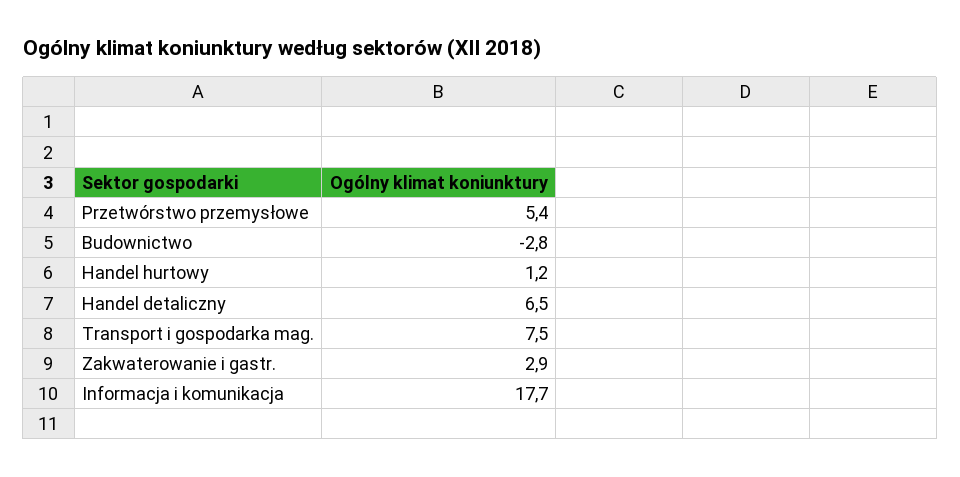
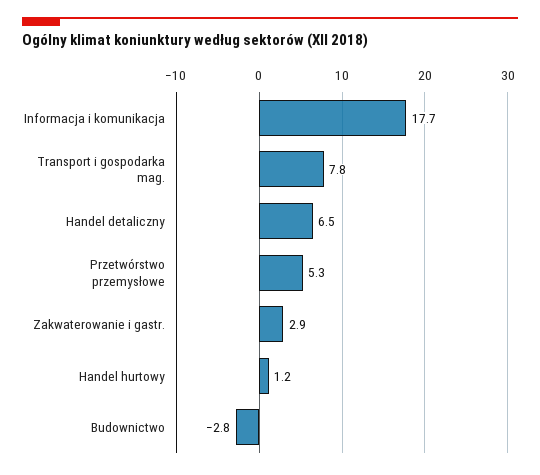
Przetwórstwo przemysłowe: 5.4 -> 5.3
Transport i gospodarka mag.: 7.5 -> 7.8

